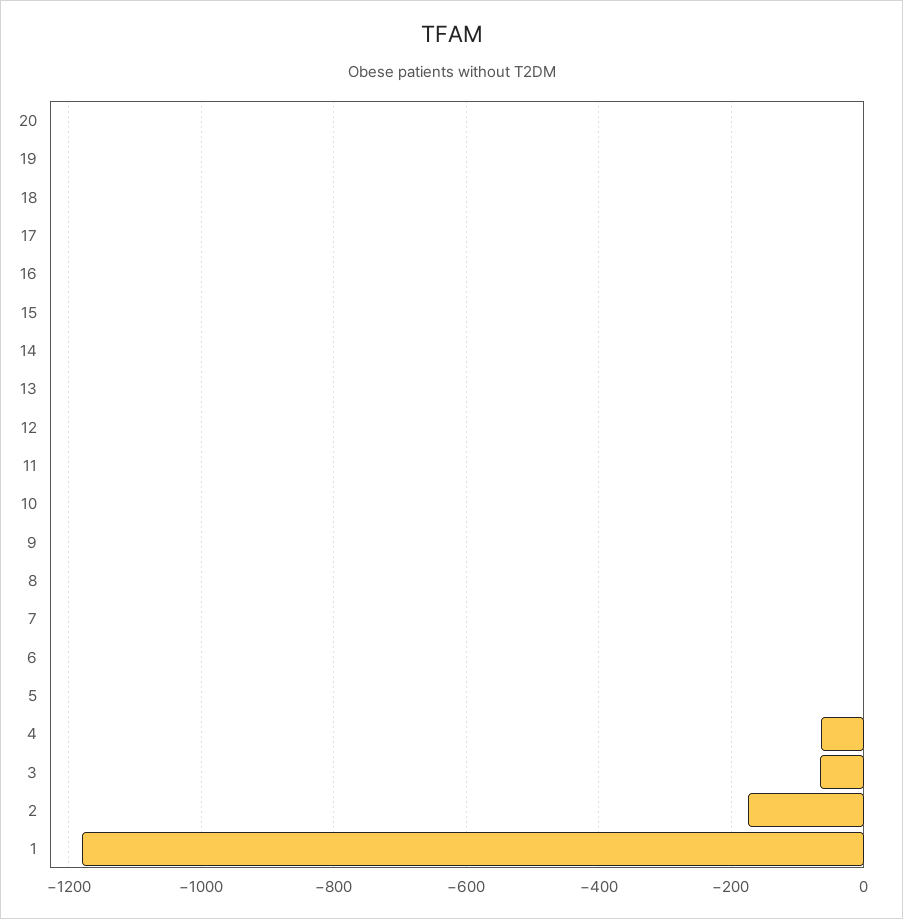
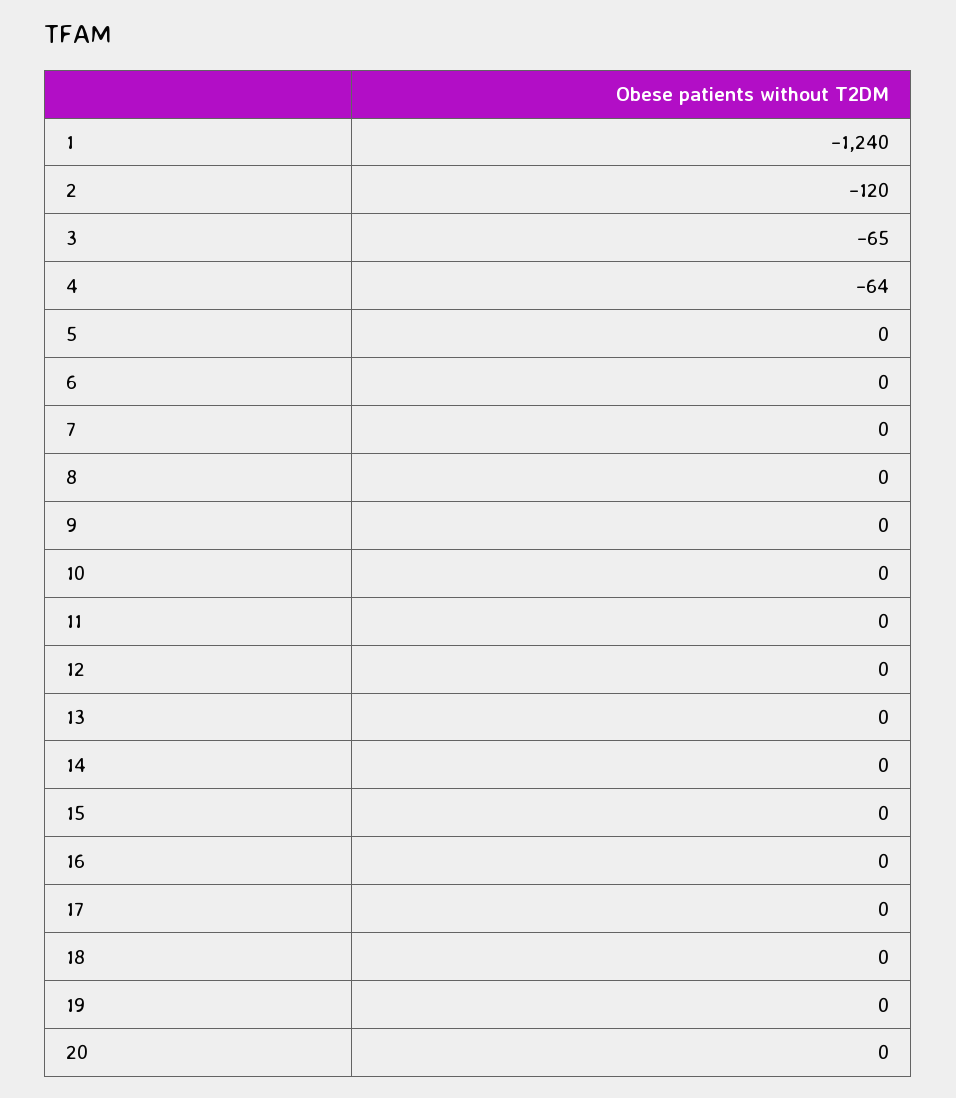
2: -180 -> -120
1: -1180 -> -1240

